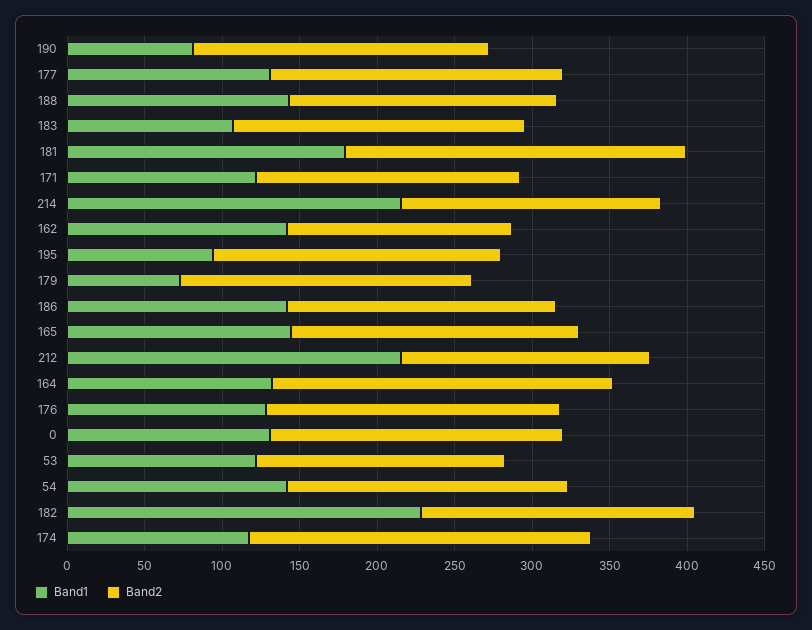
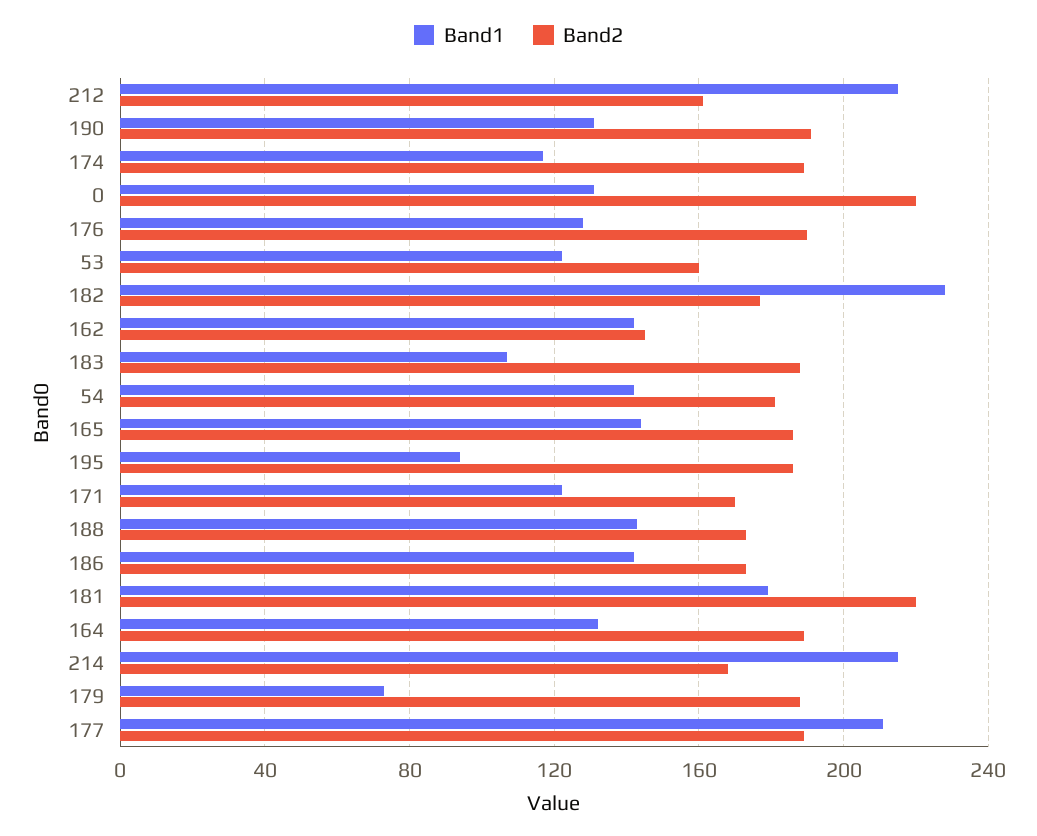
Band1, 190: 80 -> 130
Band1, 177: 130 -> 210
Band2, 164: 220 -> 190
Band2, 0: 190 -> 220
Band2, 174: 220 -> 190

